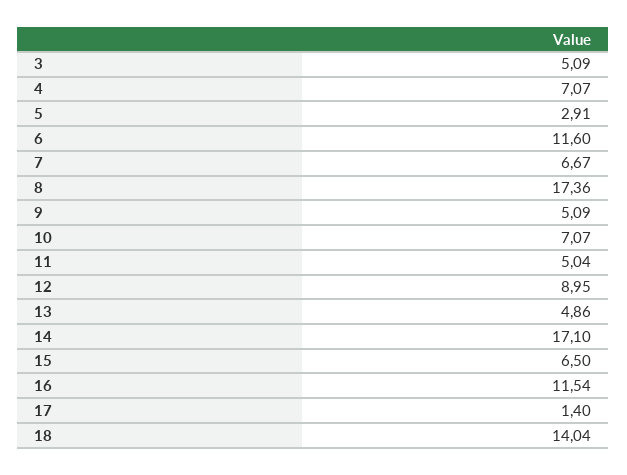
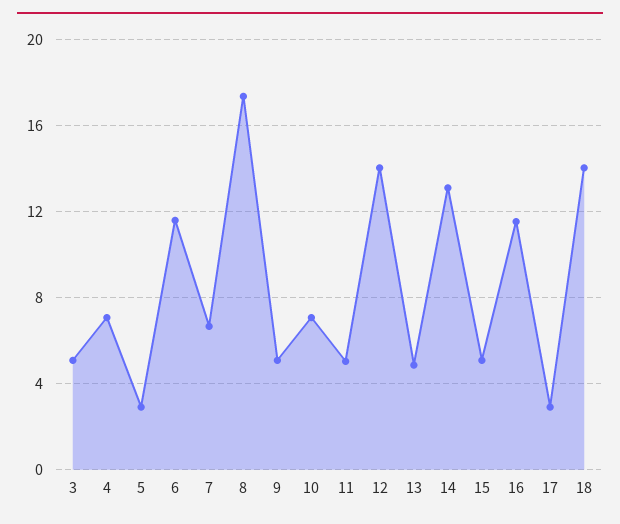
12: 8.95 -> 14
14: 17.1 -> 13
15: 6.5 -> 5
17: 1.4 -> 3

